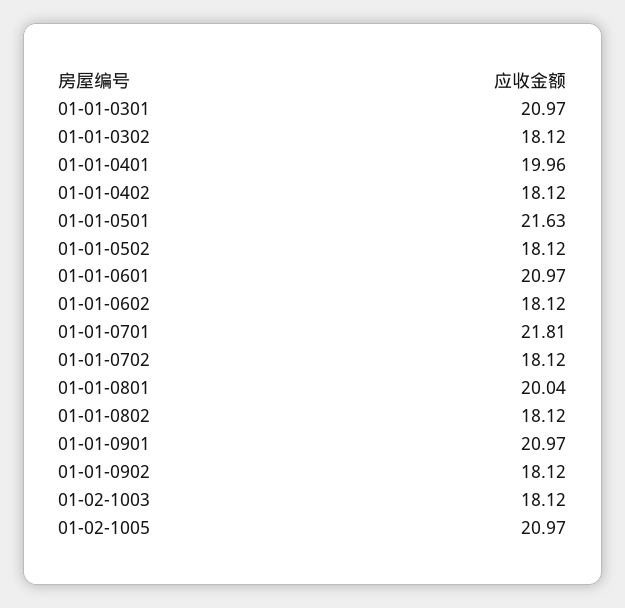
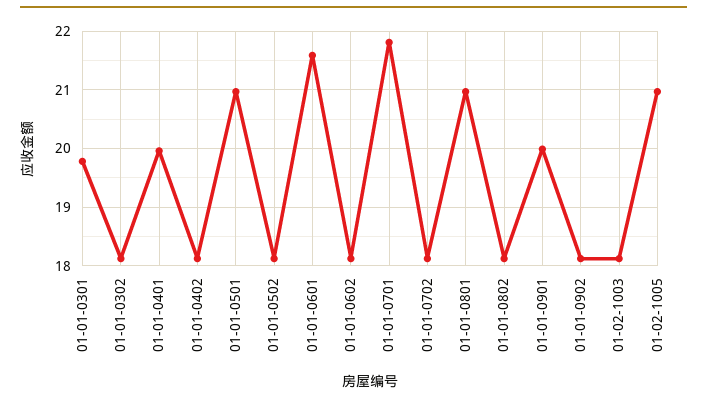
01-01-0301: 20.97 -> 19.8
01-01-0501: 21.63 -> 21
01-01-0601: 20.97 -> 21.6
01-01-0801: 20.04 -> 21
01-01-0901: 20.97 -> 20

